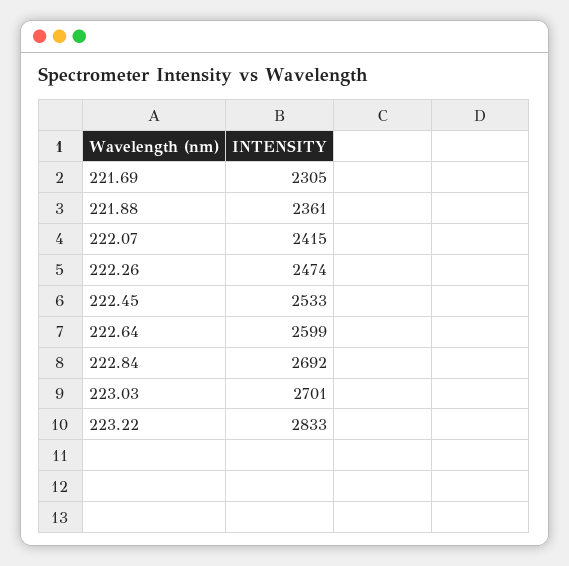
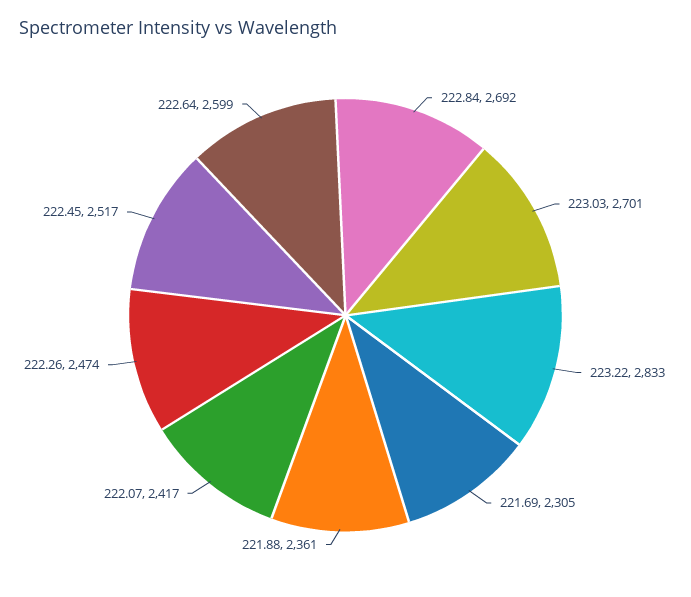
222.07: 2415 -> 2417
222.45: 2533 -> 2517

